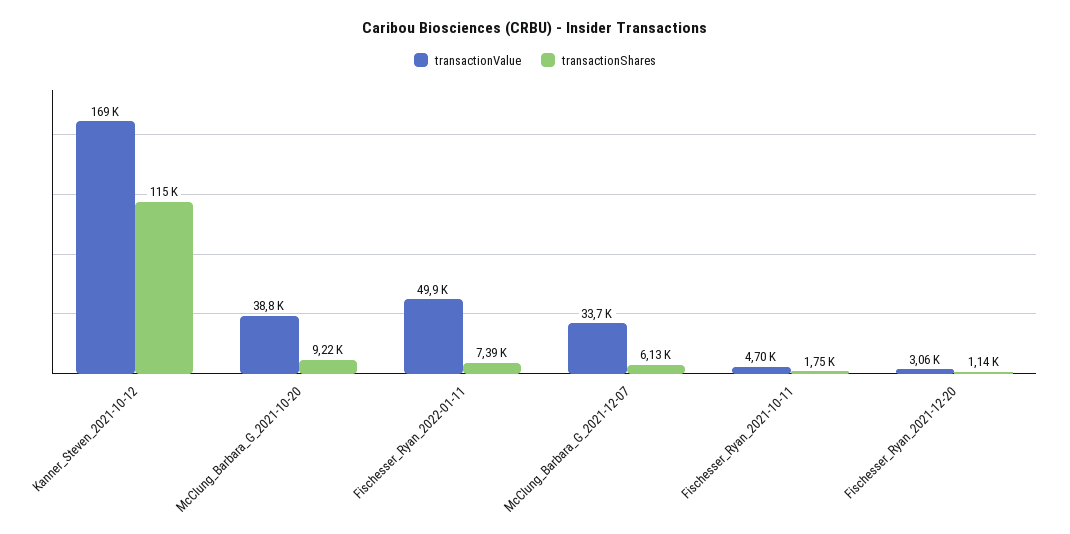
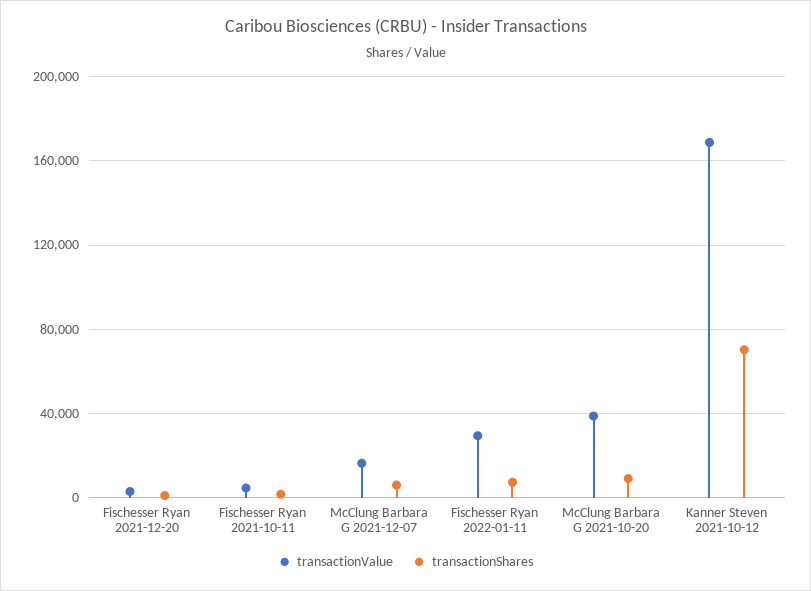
transactionShares, Kanner_Steven_2021-10-12: 115000 -> 70000
transactionValue, Fischesser_Ryan_2022-01-11: 49900 -> 30000
transactionValue, McClung_Barbara_G_2021-12-07: 33700 -> 15000

